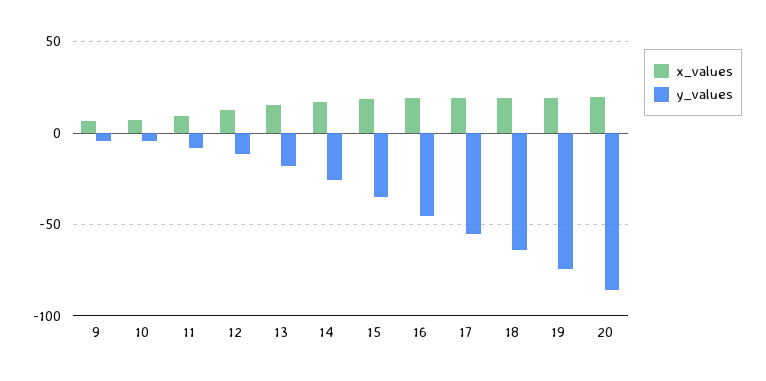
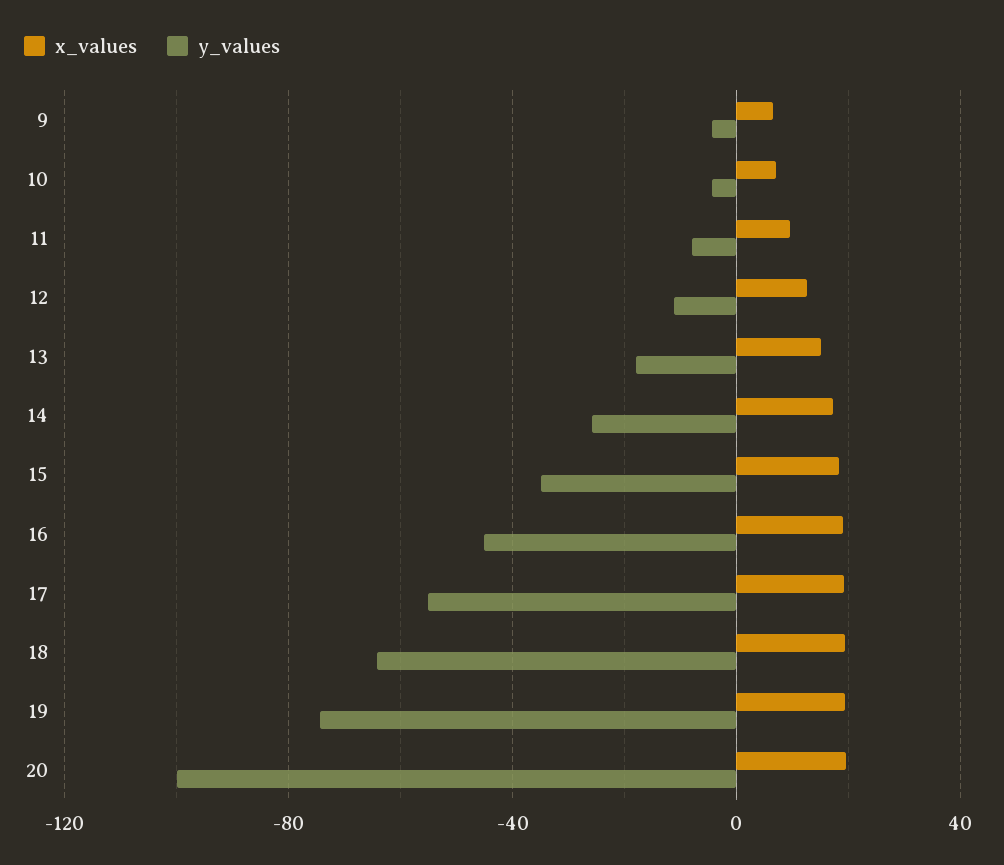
y_values, 20: -85 -> -100

